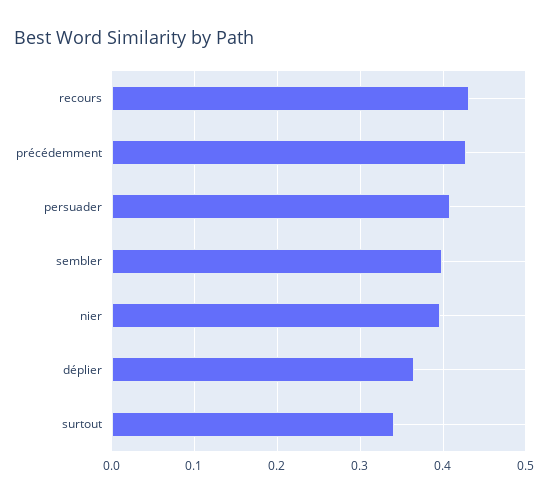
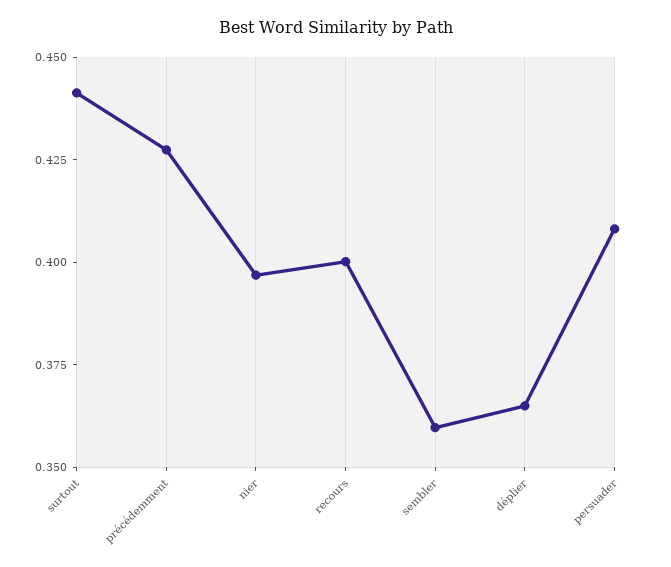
recours: 0.43 -> 0.4
sembler: 0.4 -> 0.36
surtout: 0.34 -> 0.44

